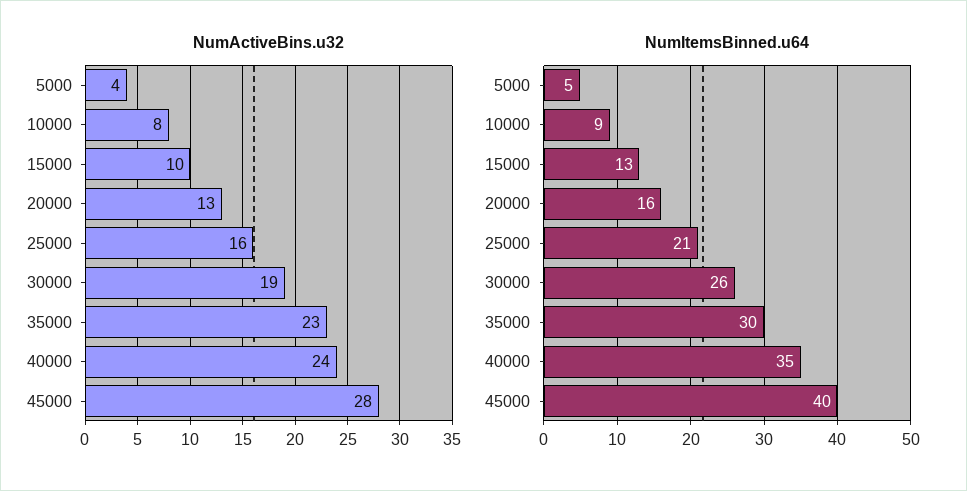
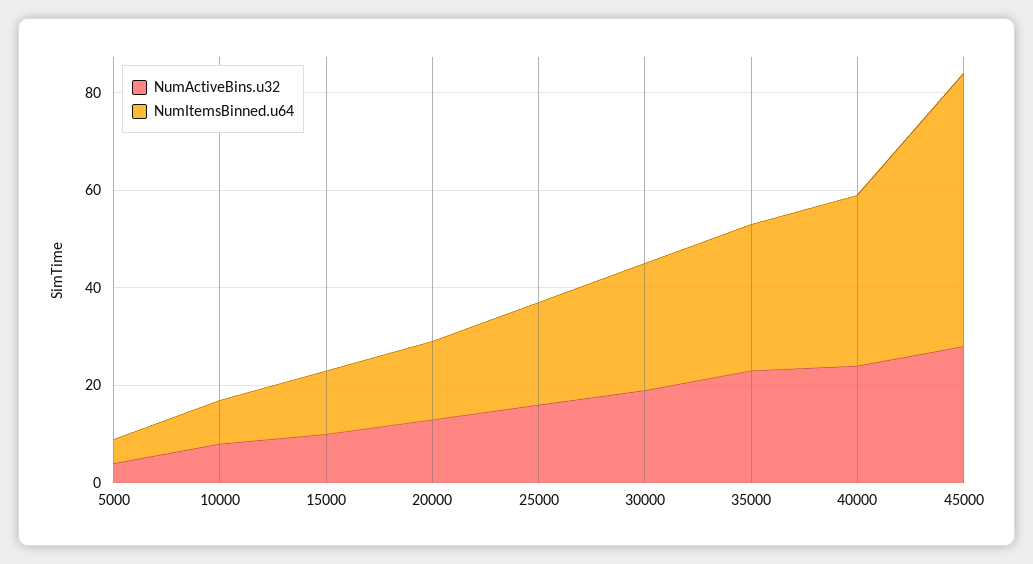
NumItemsBinned.u64, 45000: 40 -> 55

